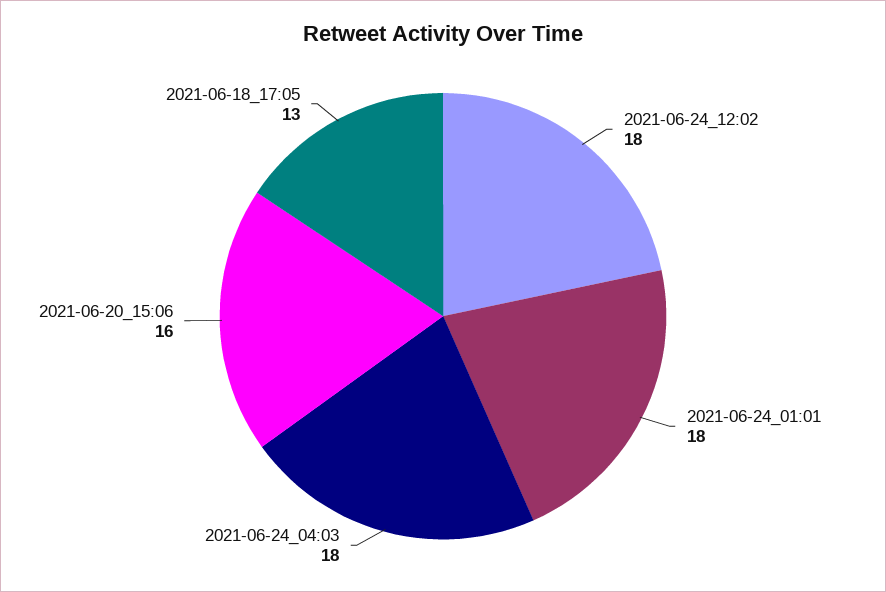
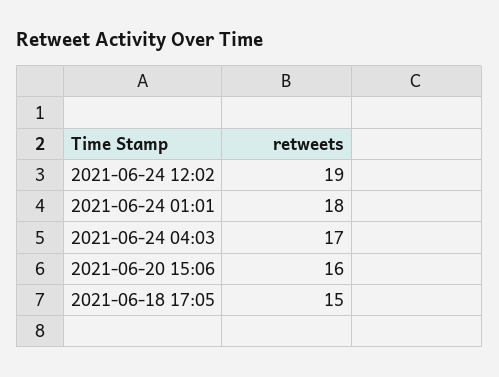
2021-06-24_12:02: 18 -> 19
2021-06-24_04:03: 18 -> 17
2021-06-18_17:05: 13 -> 15

